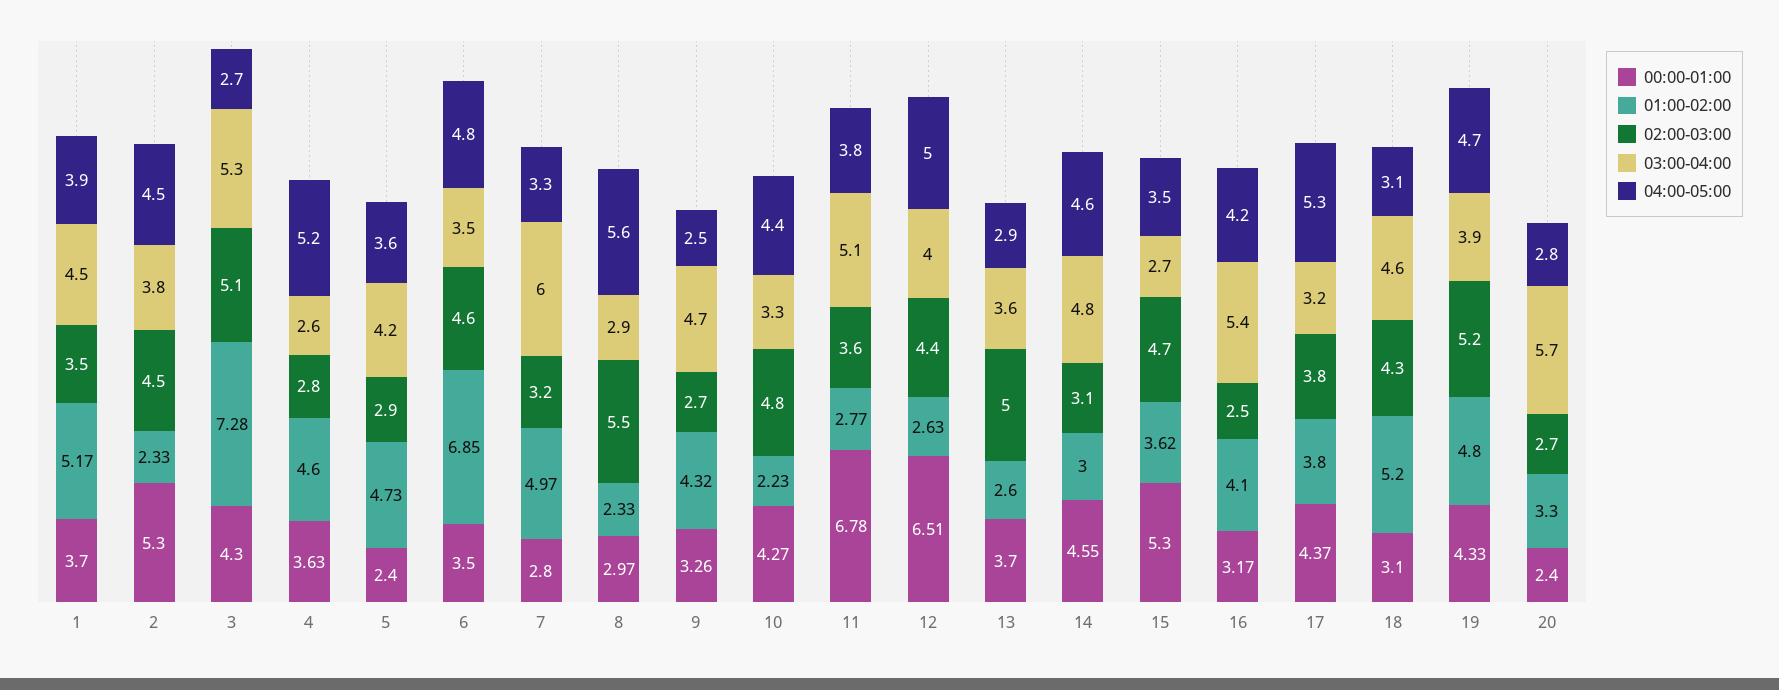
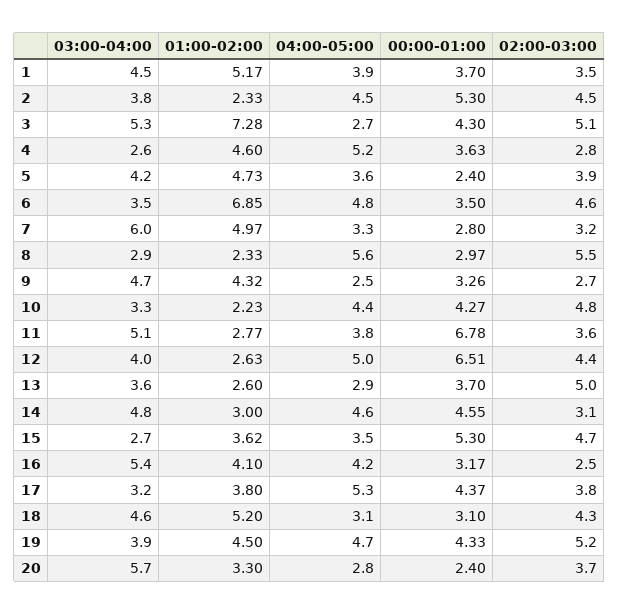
02:00-03:00, 5: 2.9 -> 3.9
01:00-02:00, 19: 4.8 -> 4.5
02:00-03:00, 20: 2.7 -> 3.7

